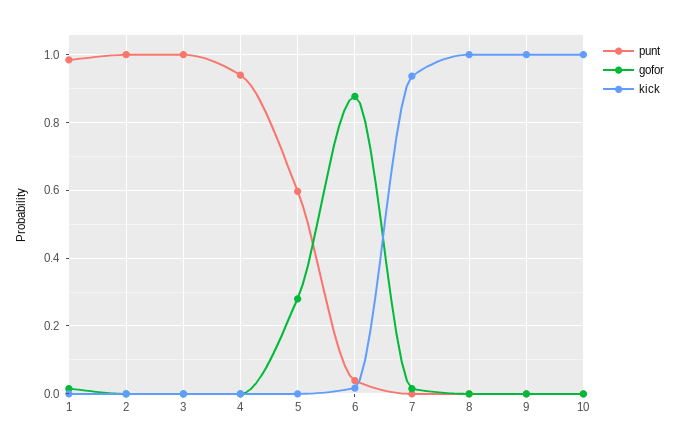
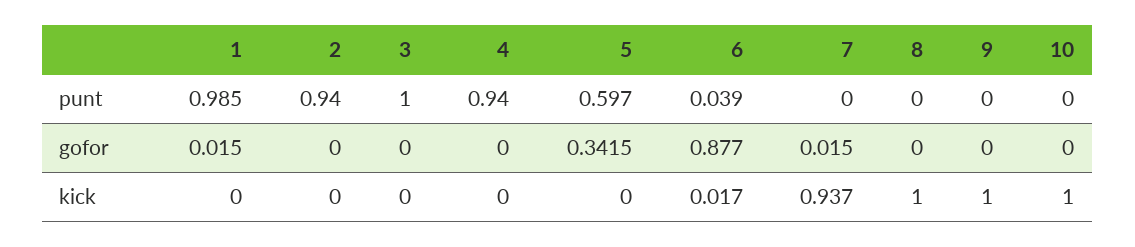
punt, 2: 1 -> 0.94
gofor, 5: 0.28 -> 0.3415

